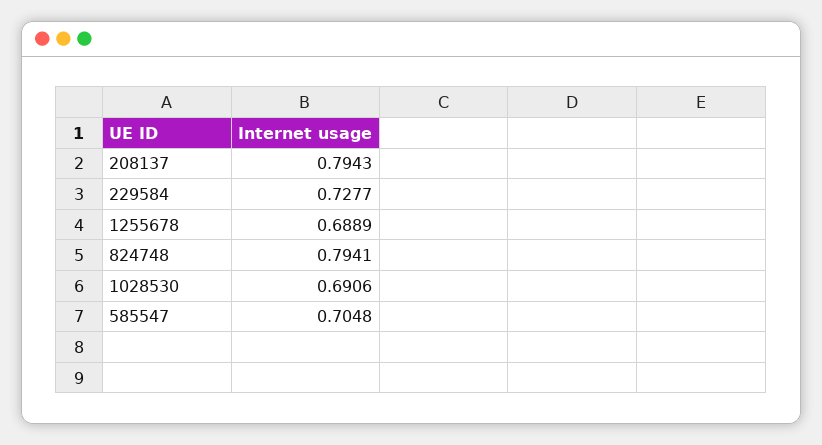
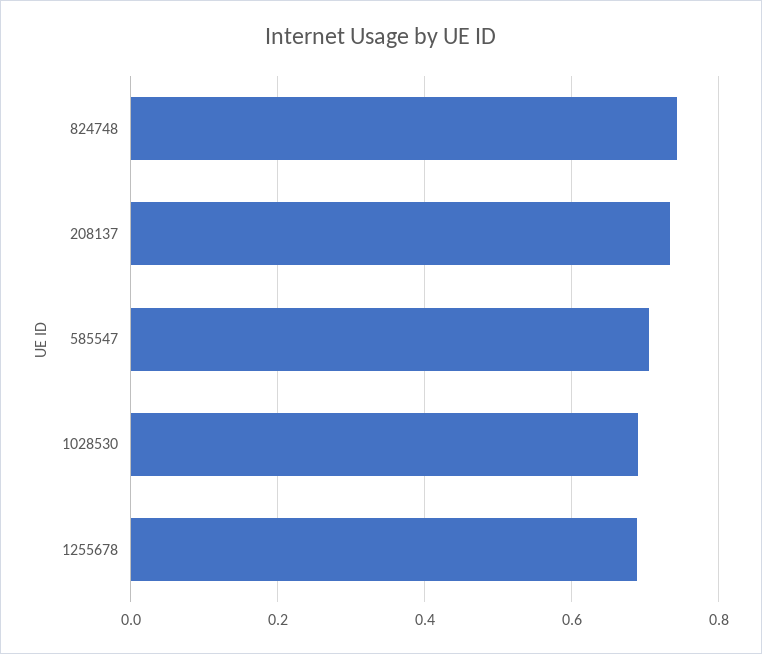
208137: 0.7943 -> 0.74
229584: 0.7277 -> none
824748: 0.7941 -> 0.74

